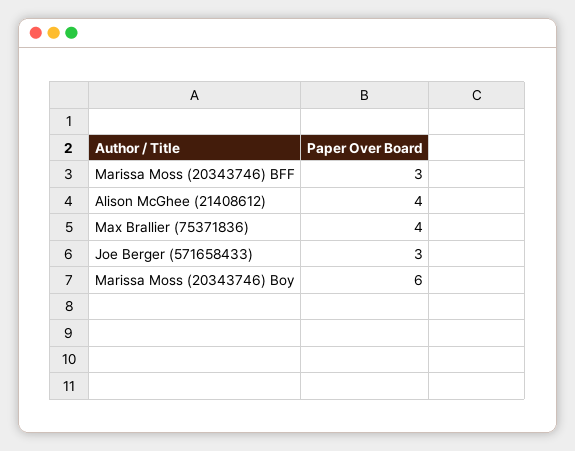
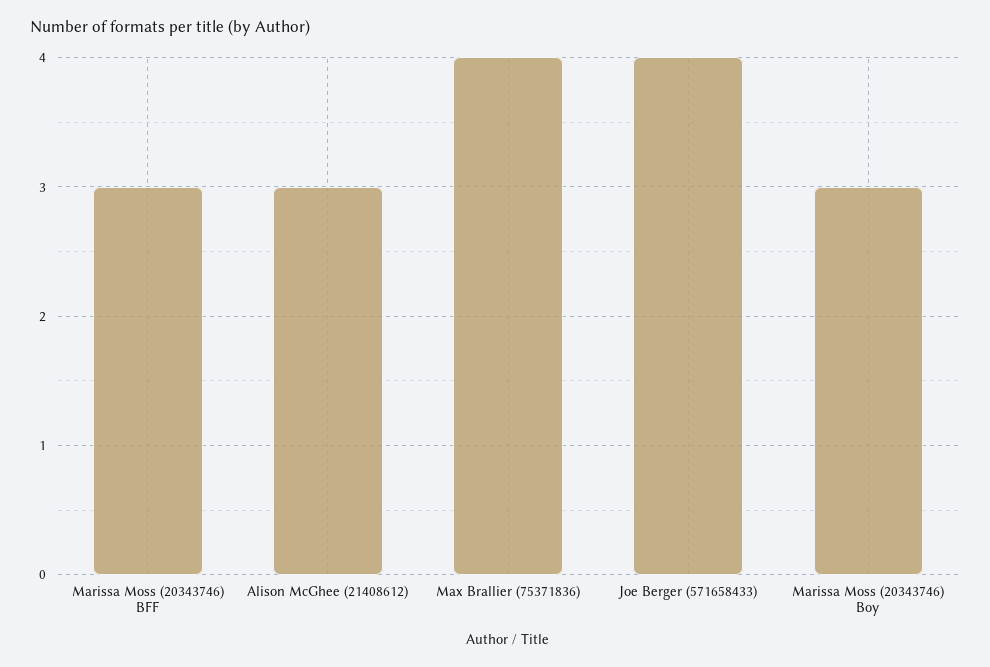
Alison McGhee (21408612): 4 -> 3
Joe Berger (571658433): 3 -> 4
Marissa Moss (20343746) Boy: 6 -> 3

